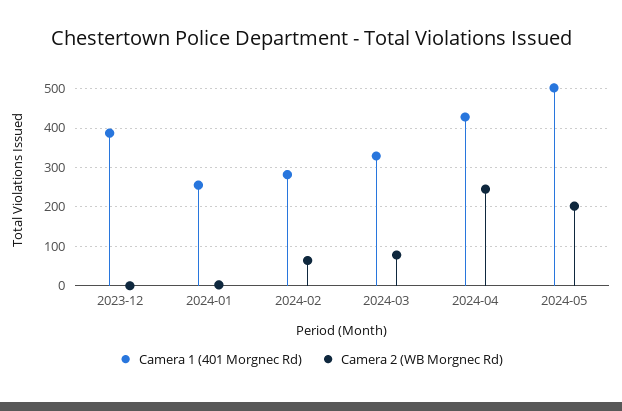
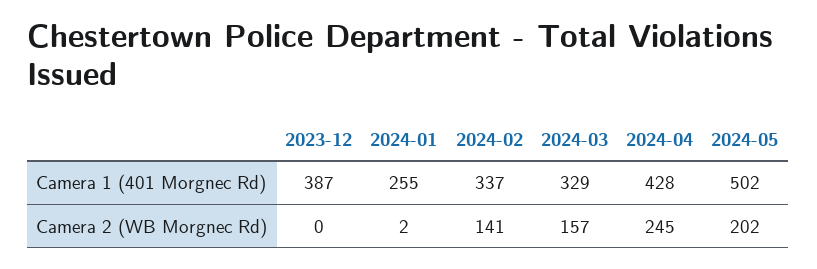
Camera 1 (401 Morgnec Rd), 2024-02: 280 -> 337
Camera 2 (WB Morgnec Rd), 2024-02: 60 -> 141
Camera 2 (WB Morgnec Rd), 2024-03: 80 -> 157

